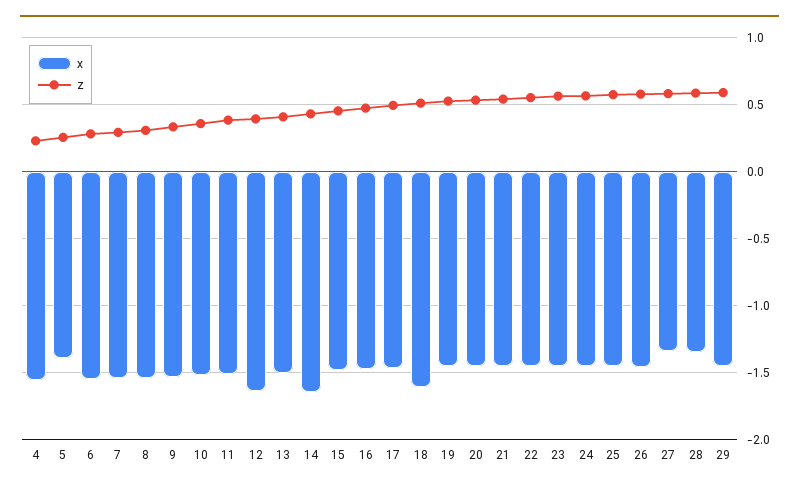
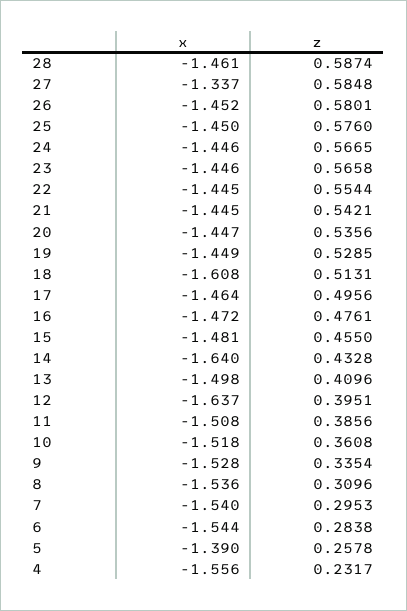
x, 28: -1.35 -> -1.461
x, 29: -1.45 -> none
z, 29: 0.6 -> none

